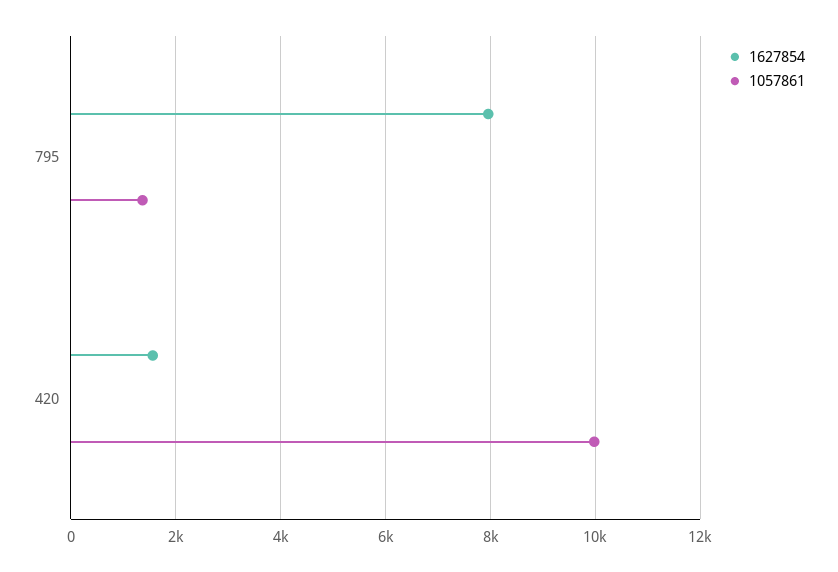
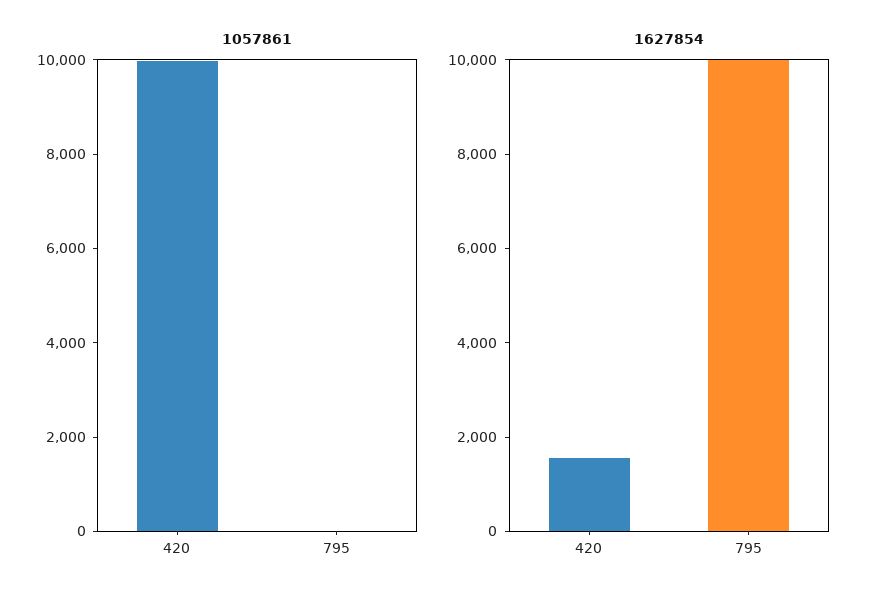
1627854, 795: 8000 -> 10000
1057861, 795: 1400 -> 0

